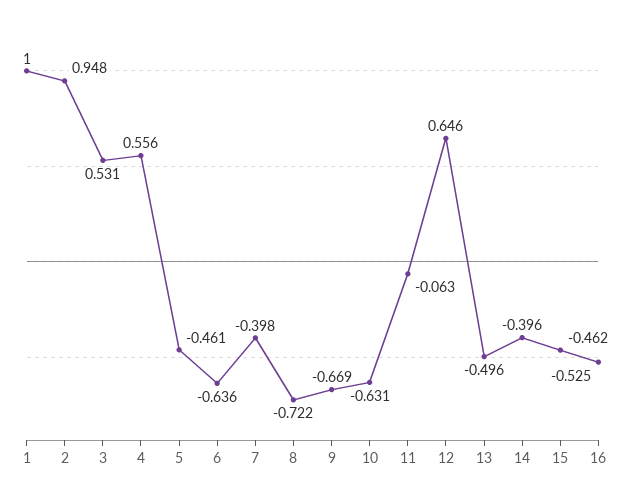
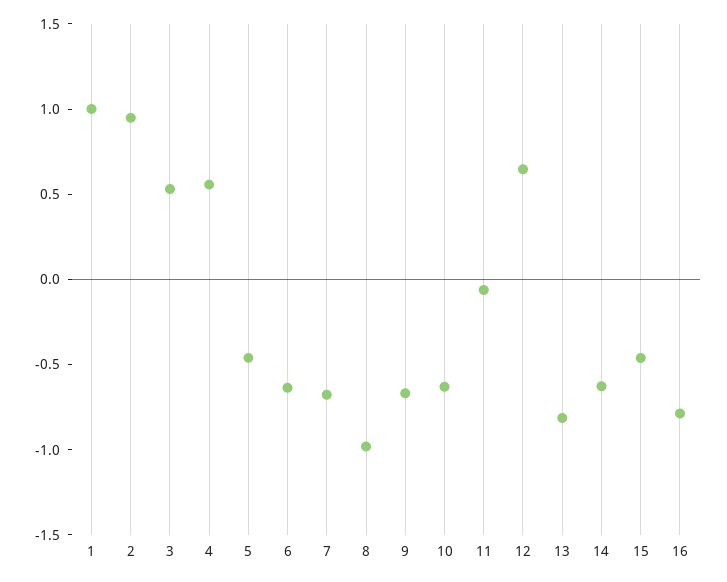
7: -0.398 -> -0.7
8: -0.722 -> -1
13: -0.496 -> -0.8
14: -0.396 -> -0.6
16: -0.525 -> -0.8

